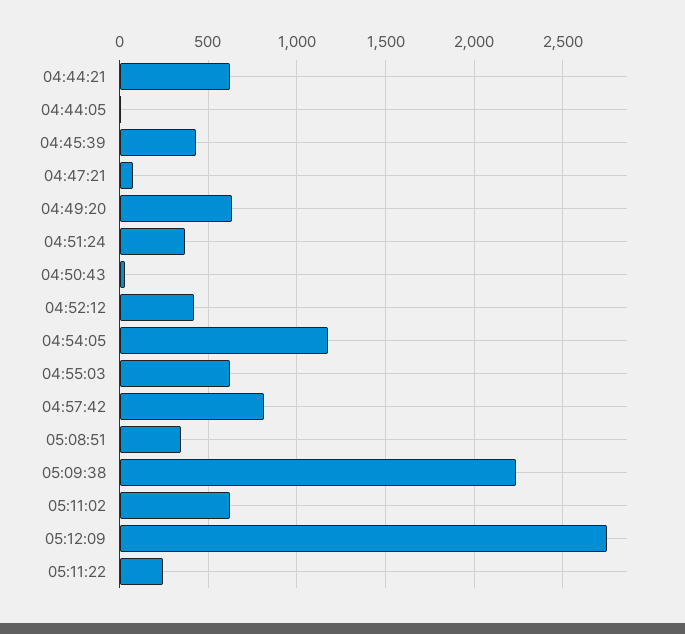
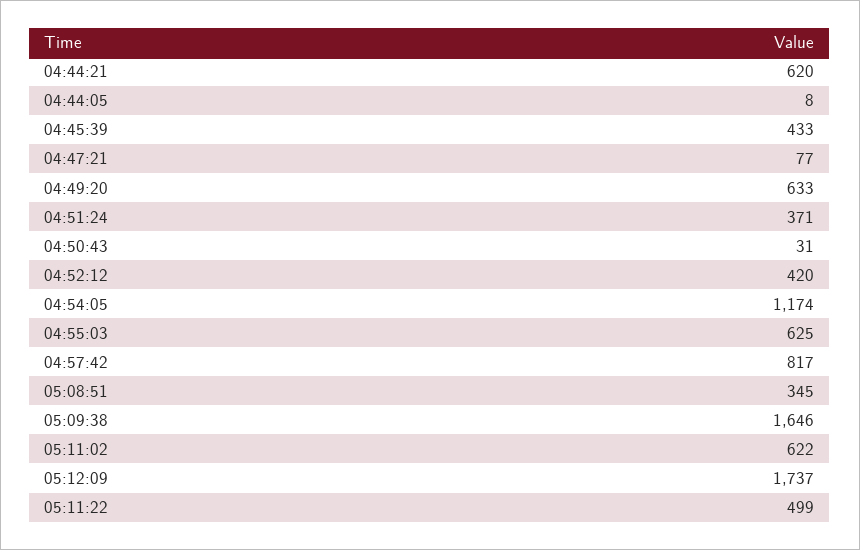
05:09:38: 2250 -> 1646
05:12:09: 2750 -> 1737
05:11:22: 250 -> 499

